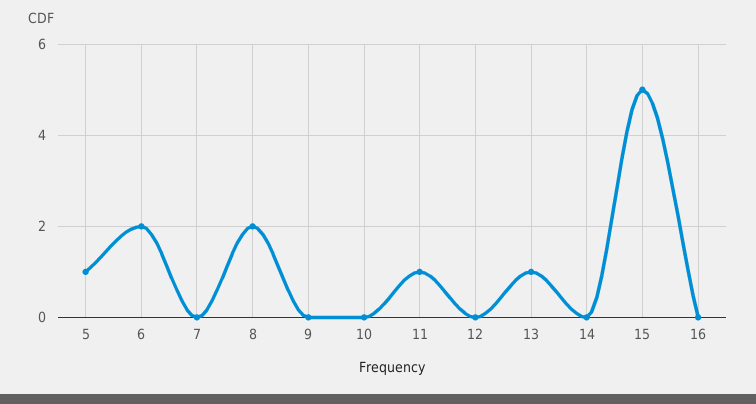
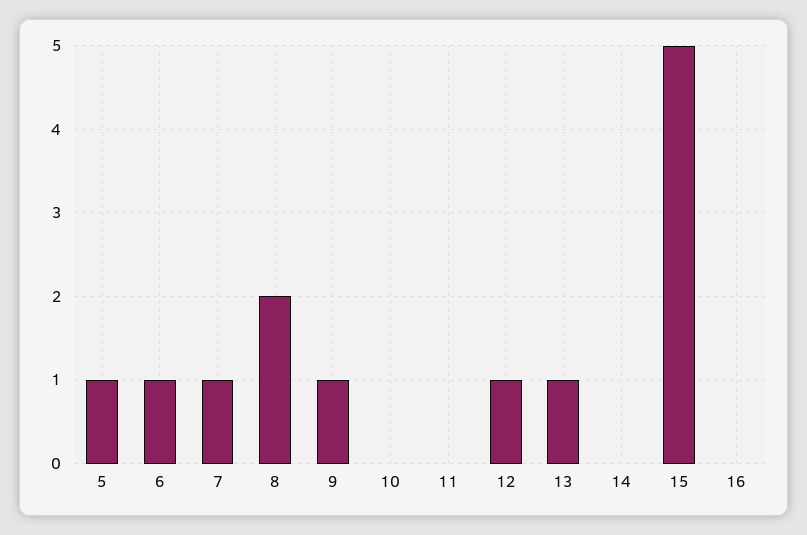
6: 2 -> 1
7: 0 -> 1
9: 0 -> 1
11: 1 -> 0
12: 0 -> 1

